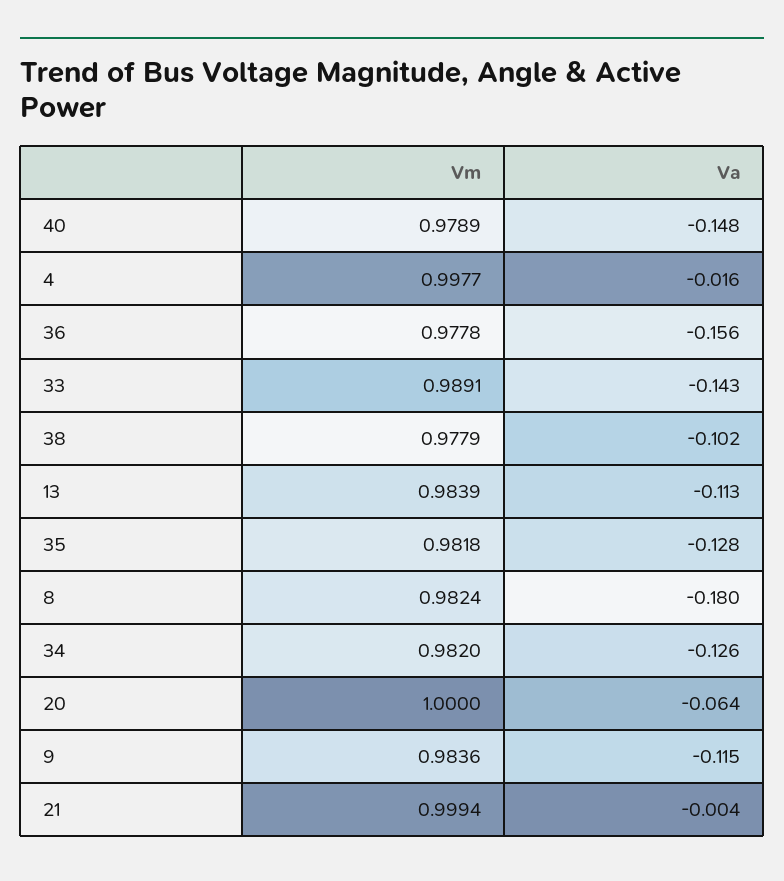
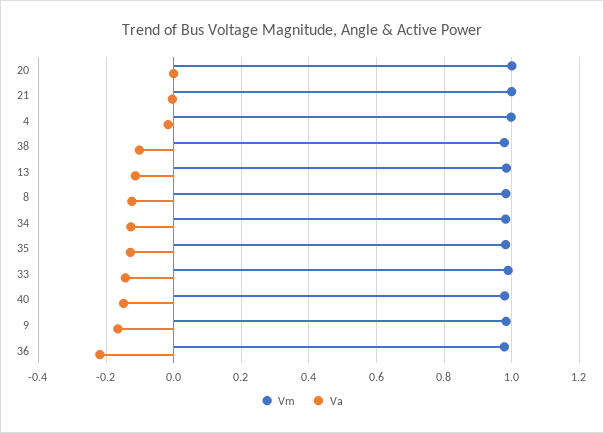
Va, 36: -0.156 -> -0.22
Va, 8: -0.18 -> -0.12
Va, 20: -0.064 -> 0
Va, 9: -0.115 -> -0.16

